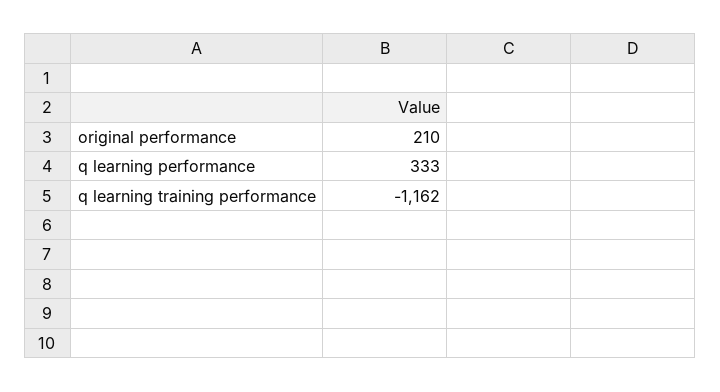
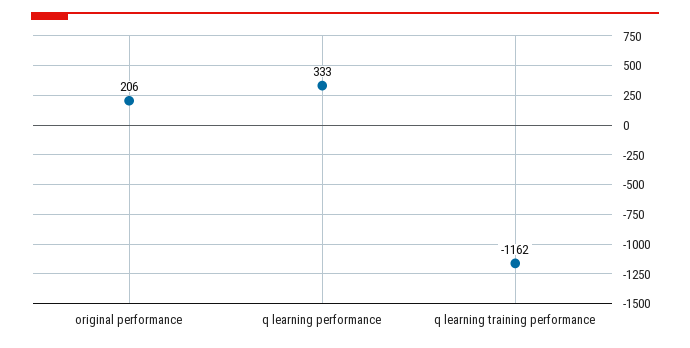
original performance: 210 -> 206

